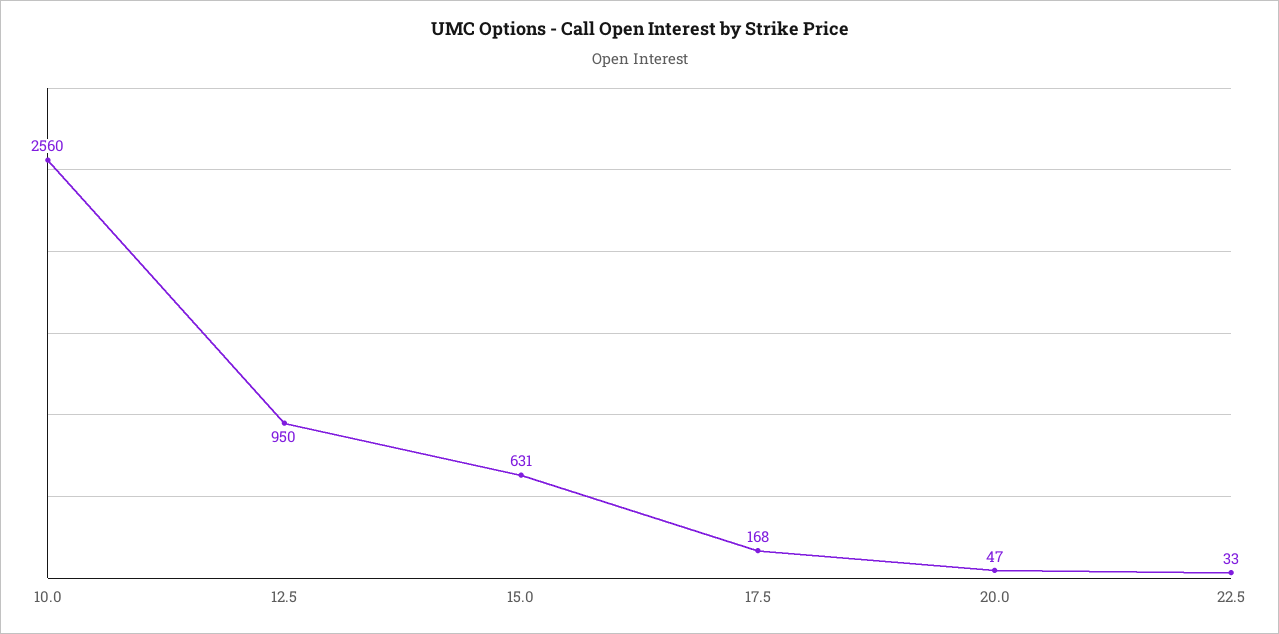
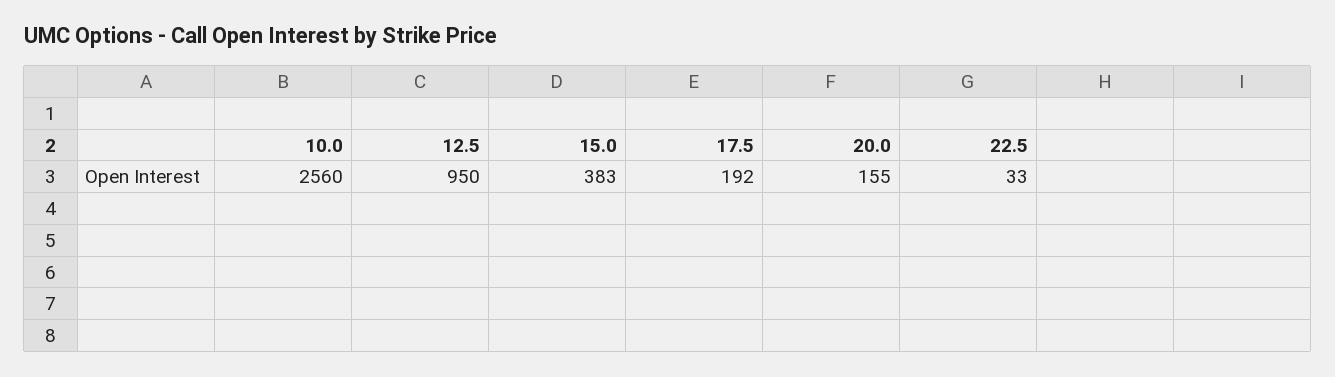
15.0: 631 -> 383
17.5: 168 -> 192
20.0: 47 -> 155

